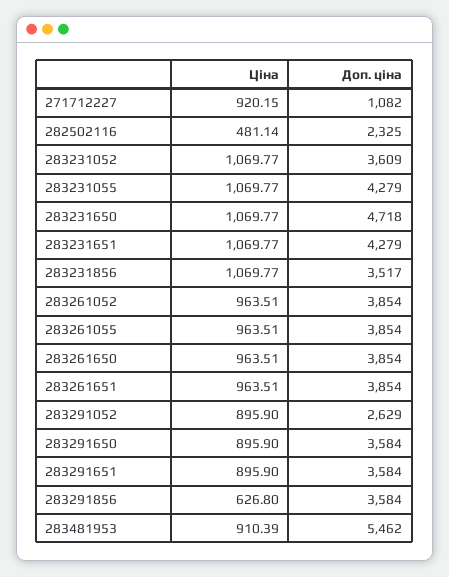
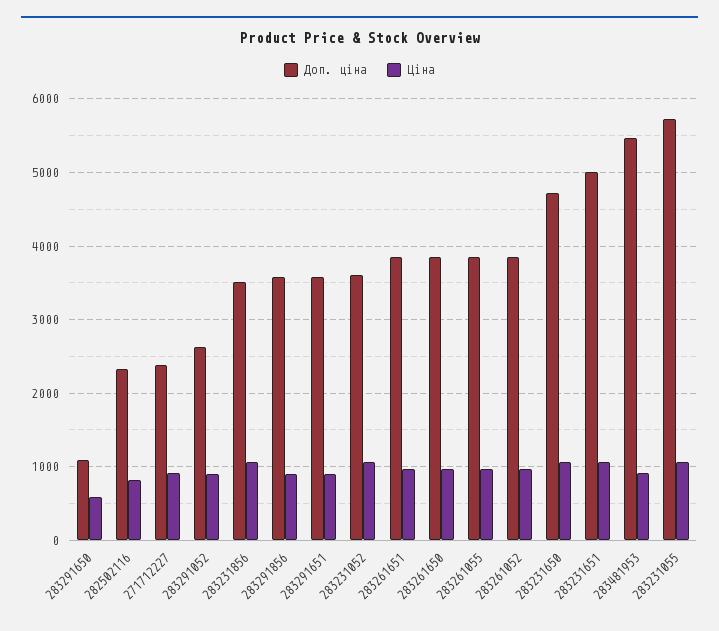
Доп. ціна, 271712227: 1082 -> 2400
Ціна, 282502116: 481.14 -> 800
Доп. ціна, 283231055: 4279 -> 5700
Доп. ціна, 283231651: 4279 -> 5000
Ціна, 283291650: 895.9 -> 600
Доп. ціна, 283291650: 3584 -> 1100
Ціна, 283291856: 626.8 -> 900

